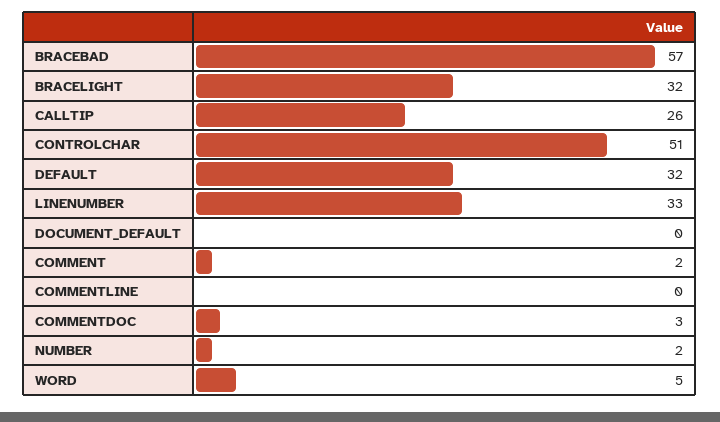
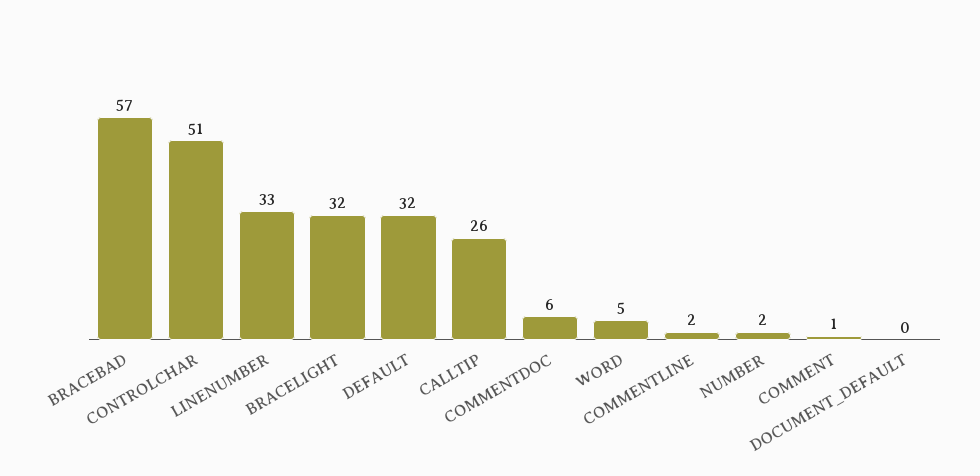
COMMENT: 2 -> 1
COMMENTLINE: 0 -> 2
COMMENTDOC: 3 -> 6

